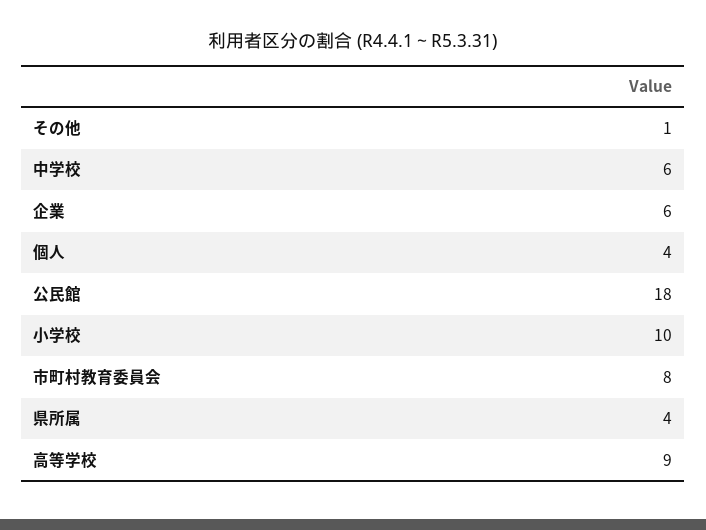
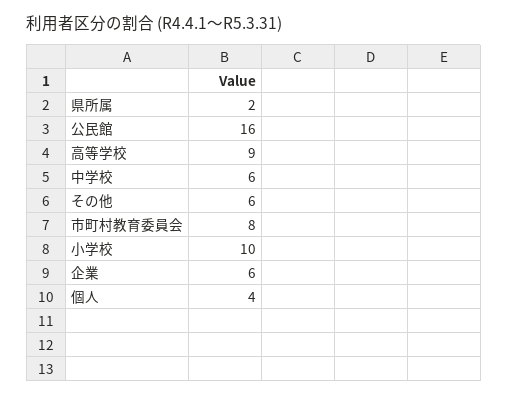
その他: 1 -> 6
公民館: 18 -> 16
県所属: 4 -> 2

